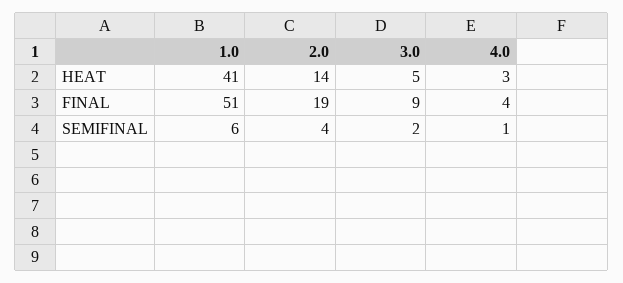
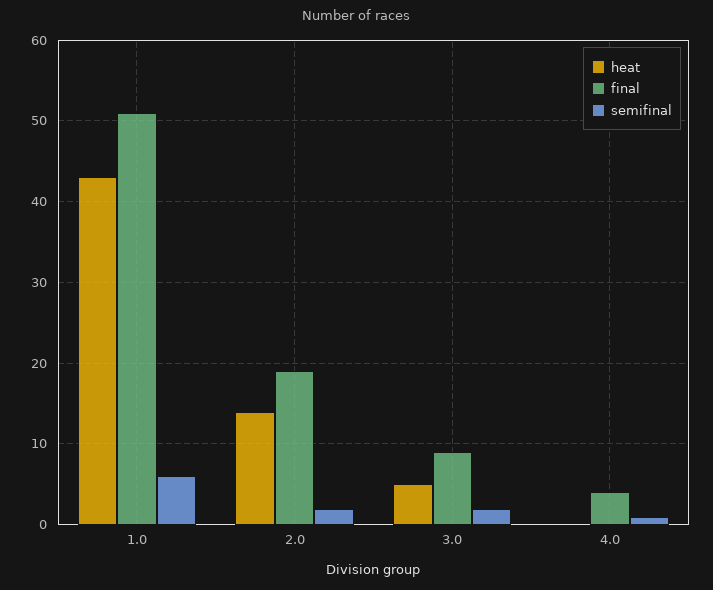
HEAT, 1.0: 41 -> 43
HEAT, 4.0: 3 -> 0
SEMIFINAL, 2.0: 4 -> 2

